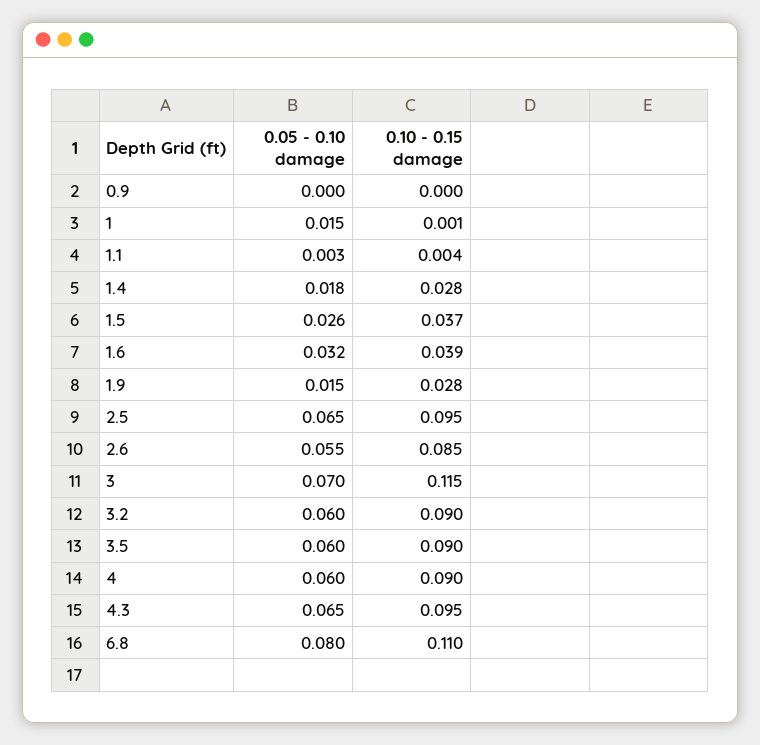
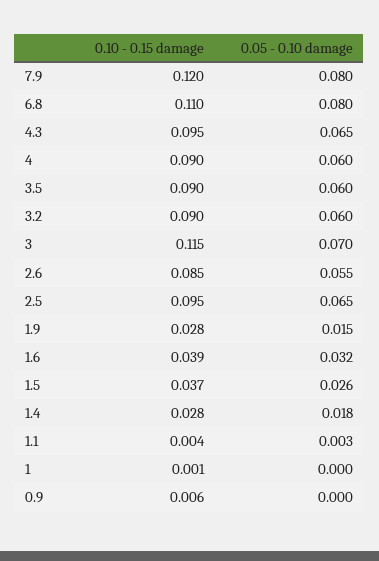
0.10 - 0.15 damage, 0.9: 0 -> 0.006
0.05 - 0.10 damage, 1: 0.015 -> 0
0.10 - 0.15 damage, 7.9: none -> 0.12
0.05 - 0.10 damage, 7.9: none -> 0.08

